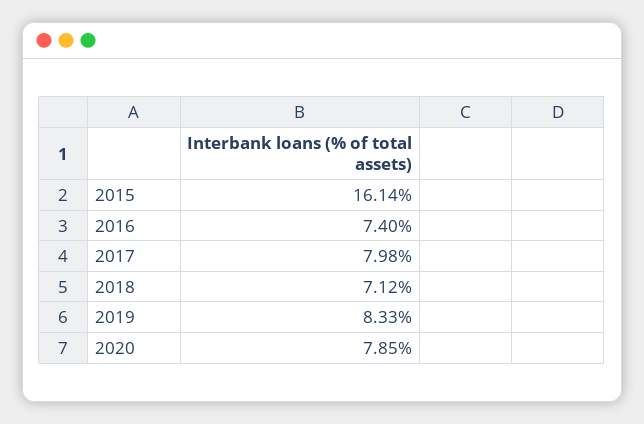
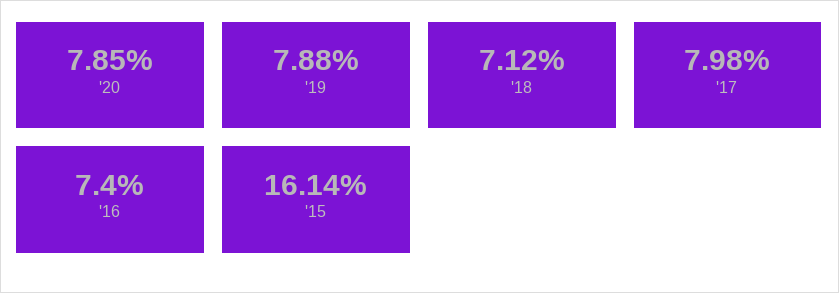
2019: 8.33 -> 7.88

